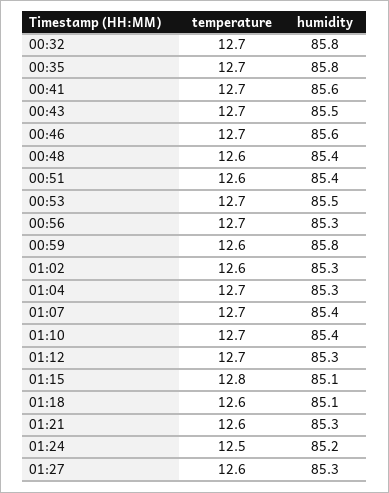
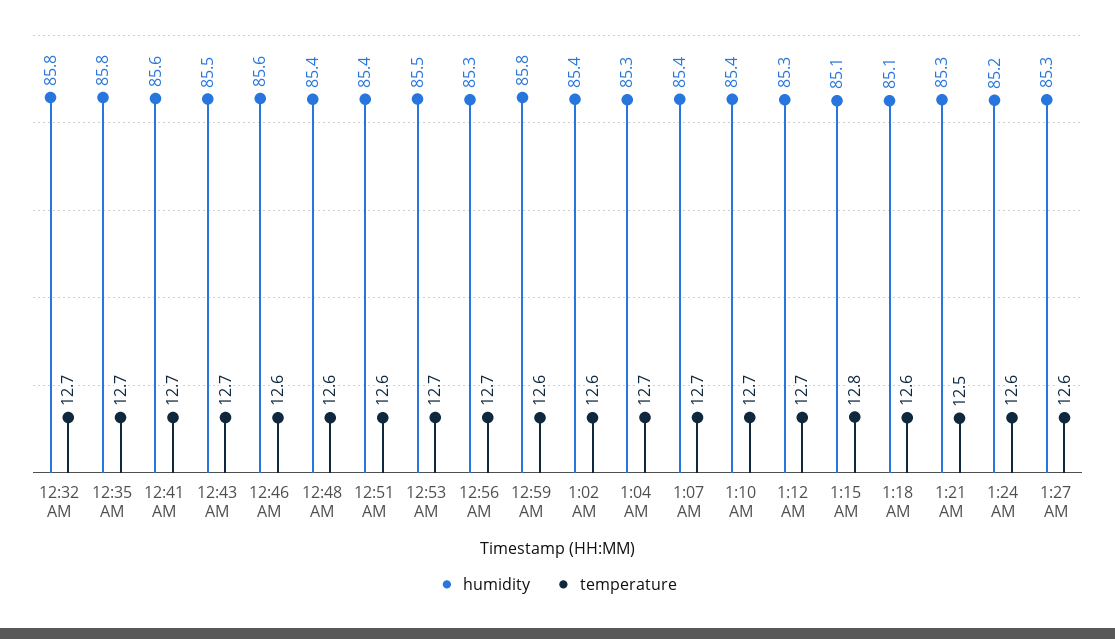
temperature, 00:46: 12.7 -> 12.6
humidity, 01:02: 85.3 -> 85.4
temperature, 01:21: 12.6 -> 12.5
temperature, 01:24: 12.5 -> 12.6

